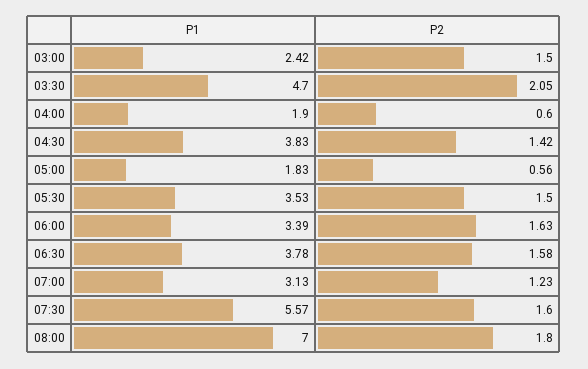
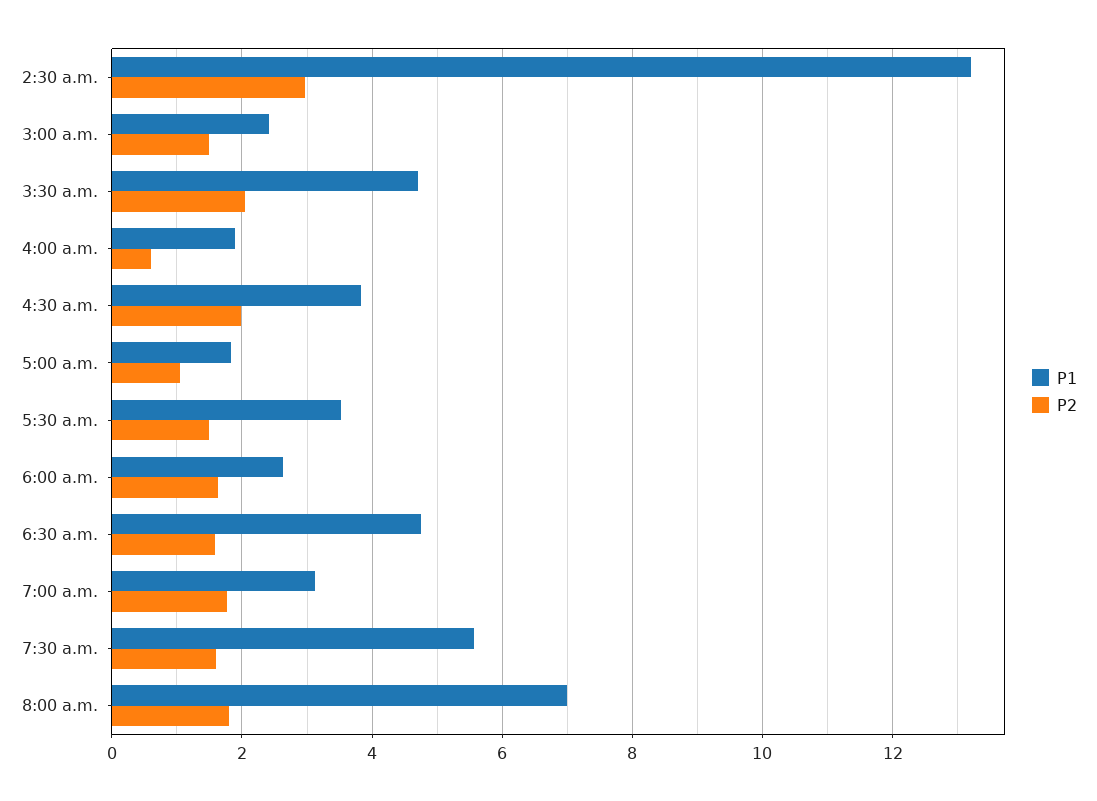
P2, 04:30: 1.42 -> 2
P2, 05:00: 0.56 -> 1
P1, 06:00: 3.39 -> 2.6
P1, 06:30: 3.78 -> 4.8
P2, 07:00: 1.23 -> 1.8
P1, 2:30 a.m.: none -> 13.2
P2, 2:30 a.m.: none -> 3

